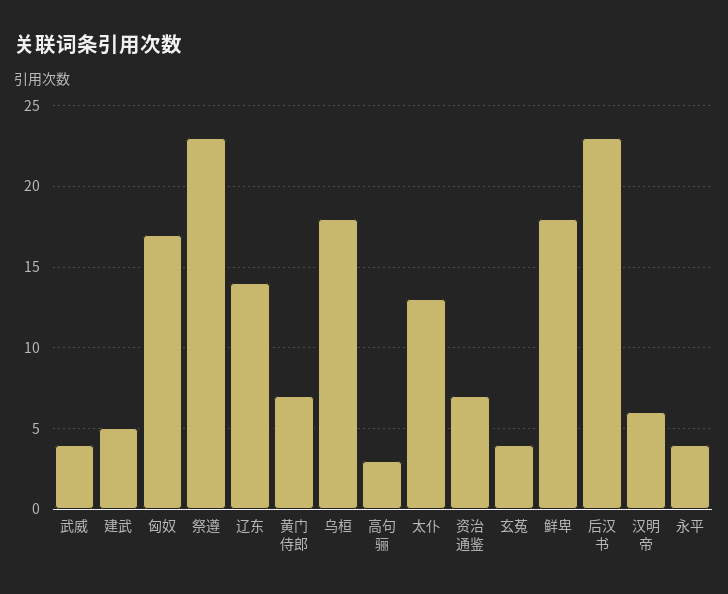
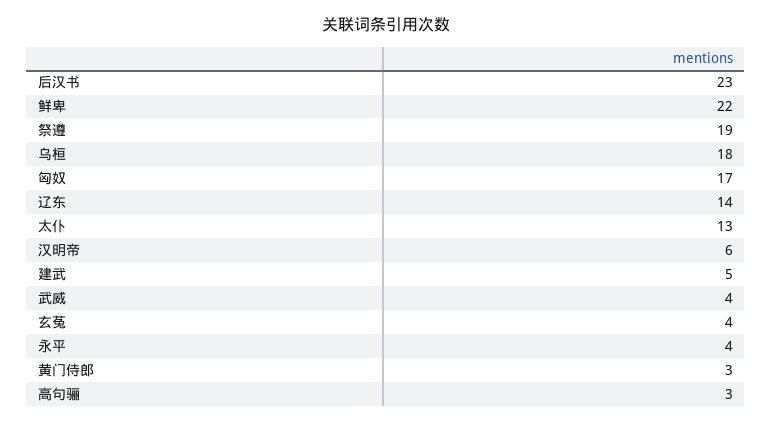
祭遵: 23 -> 19
黄门侍郎: 7 -> 3
资治通鉴: 7 -> none
鲜卑: 18 -> 22

